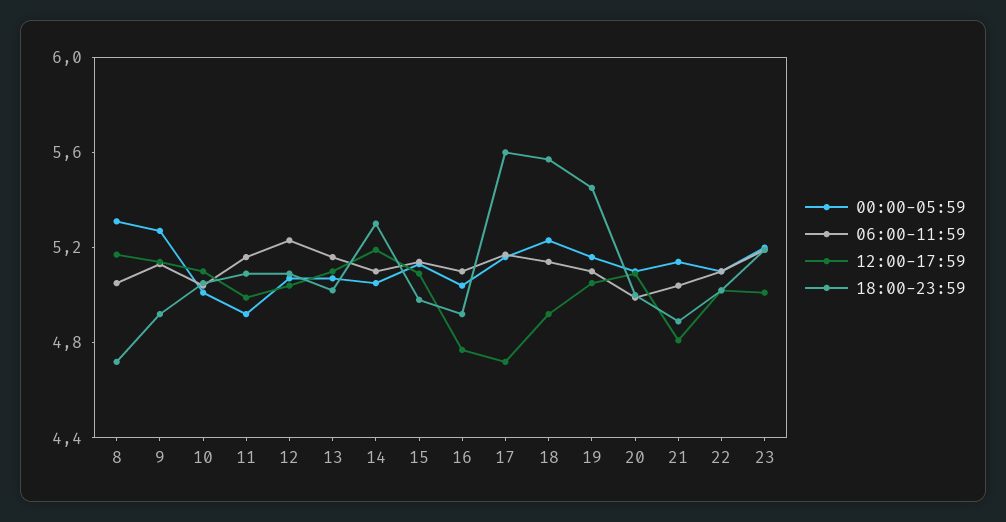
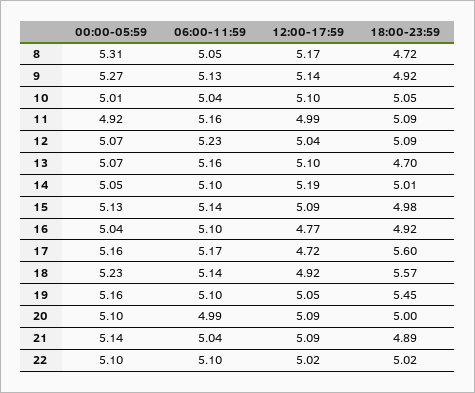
18:00-23:59, 13: 5 -> 4.7
18:00-23:59, 14: 5.3 -> 5.01
12:00-17:59, 21: 4.8 -> 5.09
00:00-05:59, 23: 5.2 -> none
06:00-11:59, 23: 5.2 -> none
12:00-17:59, 23: 5 -> none
18:00-23:59, 23: 5.2 -> none

